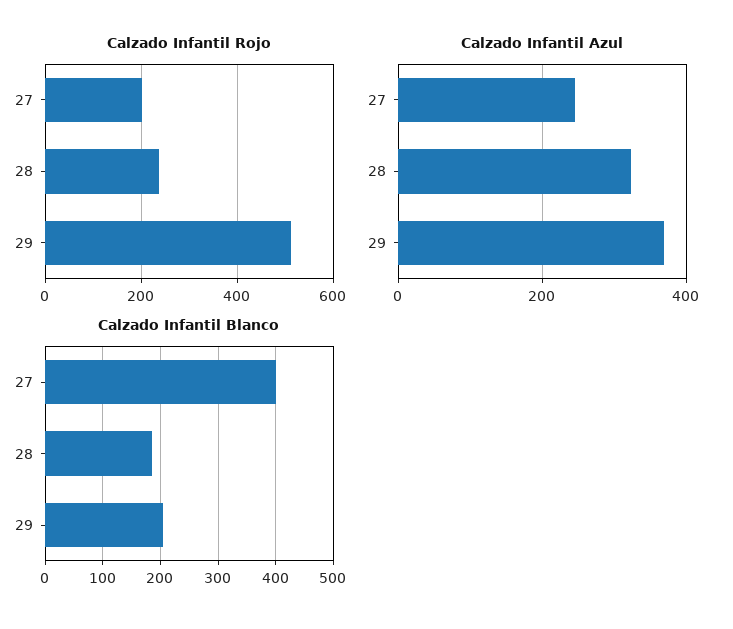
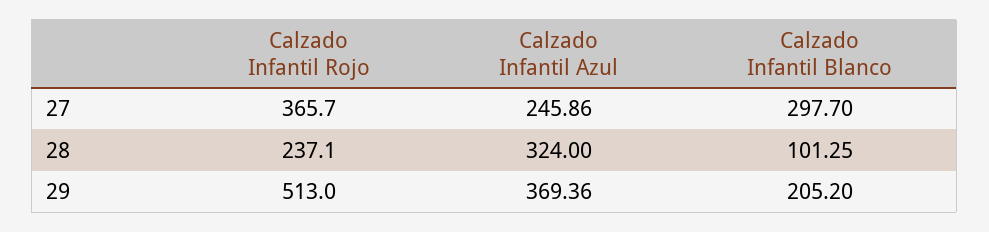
Calzado Infantil Rojo, 27: 200 -> 365.7
Calzado Infantil Blanco, 27: 400 -> 297.7
Calzado Infantil Blanco, 28: 180 -> 101.25

